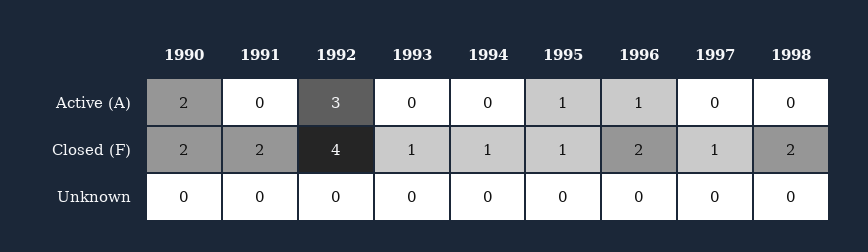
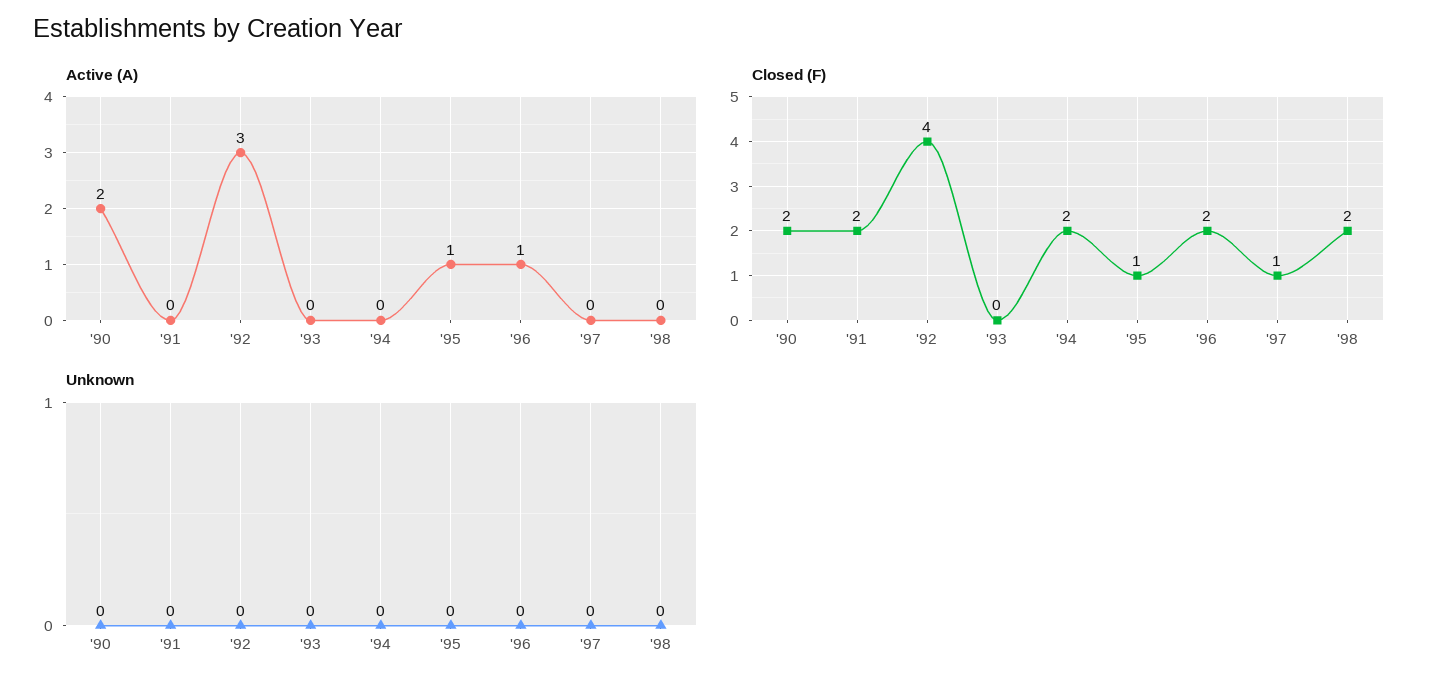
Closed (F), 1993: 1 -> 0
Closed (F), 1994: 1 -> 2

